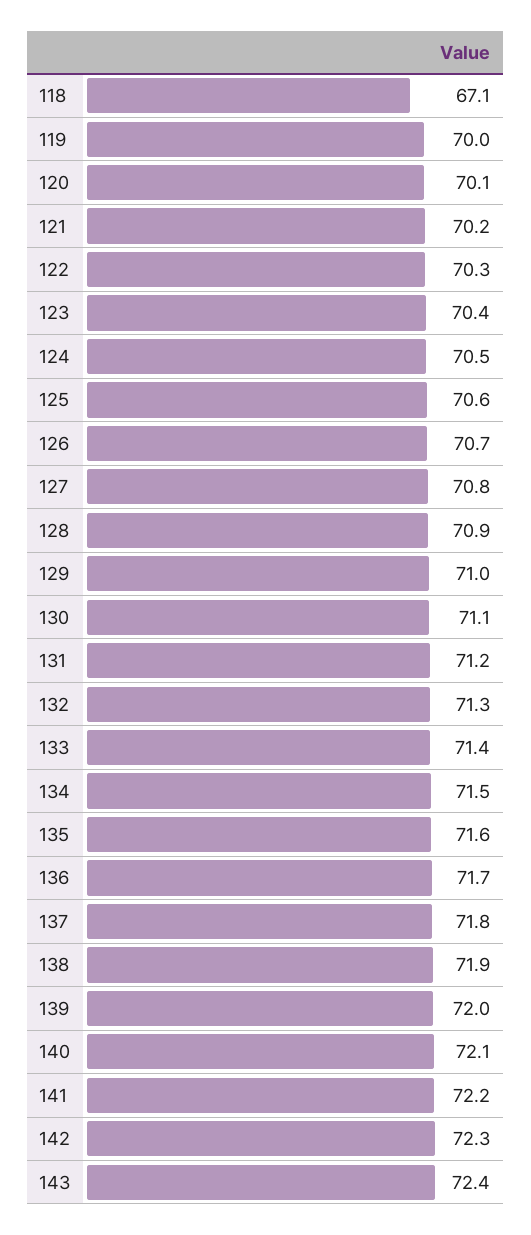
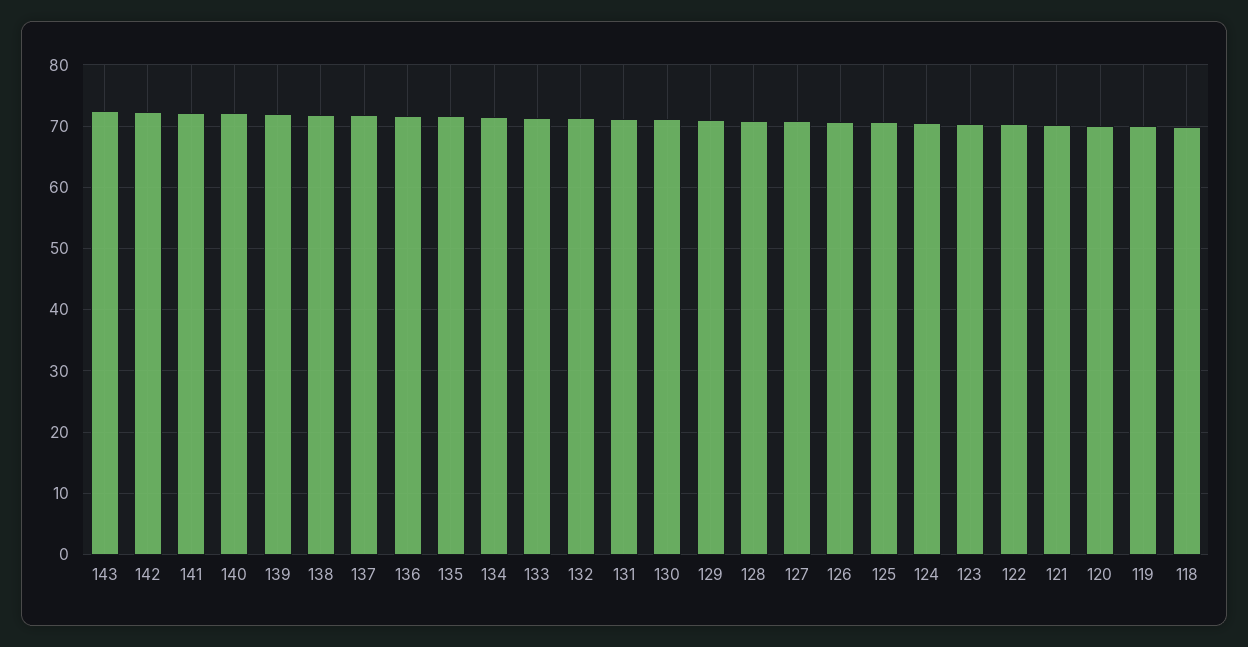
118: 67.1 -> 70

